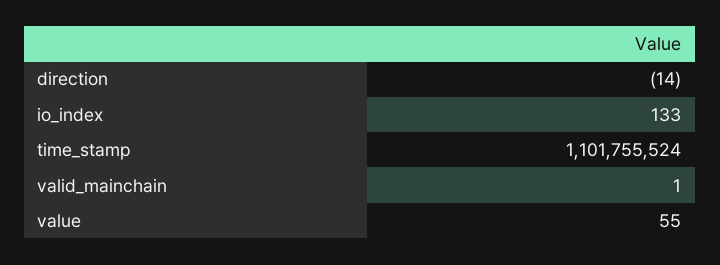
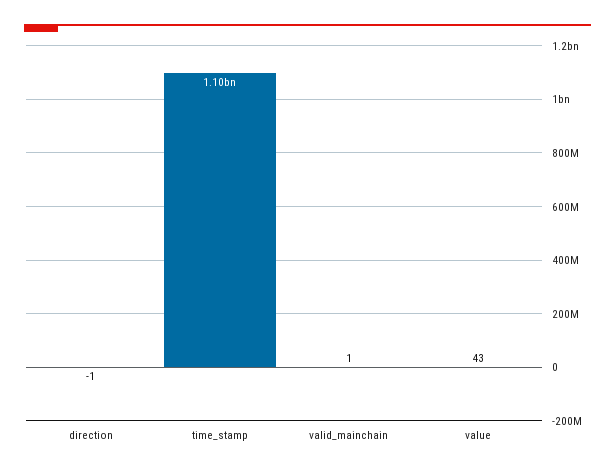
direction: -14 -> -1
io_index: 133 -> none
value: 55 -> 43

